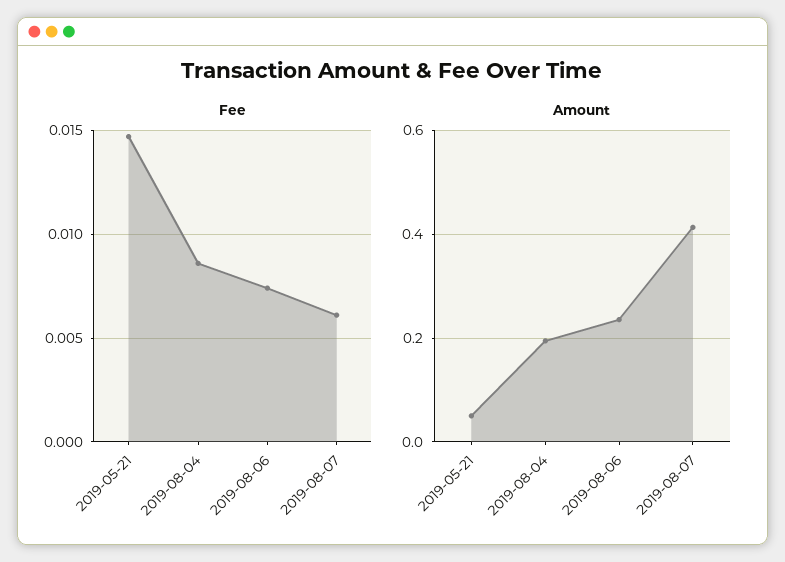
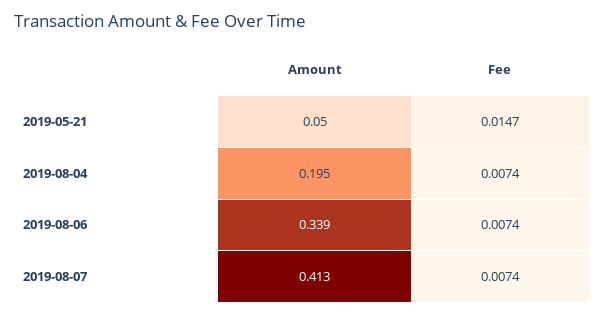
Fee, 2019-08-04: 0.0085 -> 0.0074
Fee, 2019-08-07: 0.006 -> 0.0074
Amount, 2019-08-06: 0.24 -> 0.339

